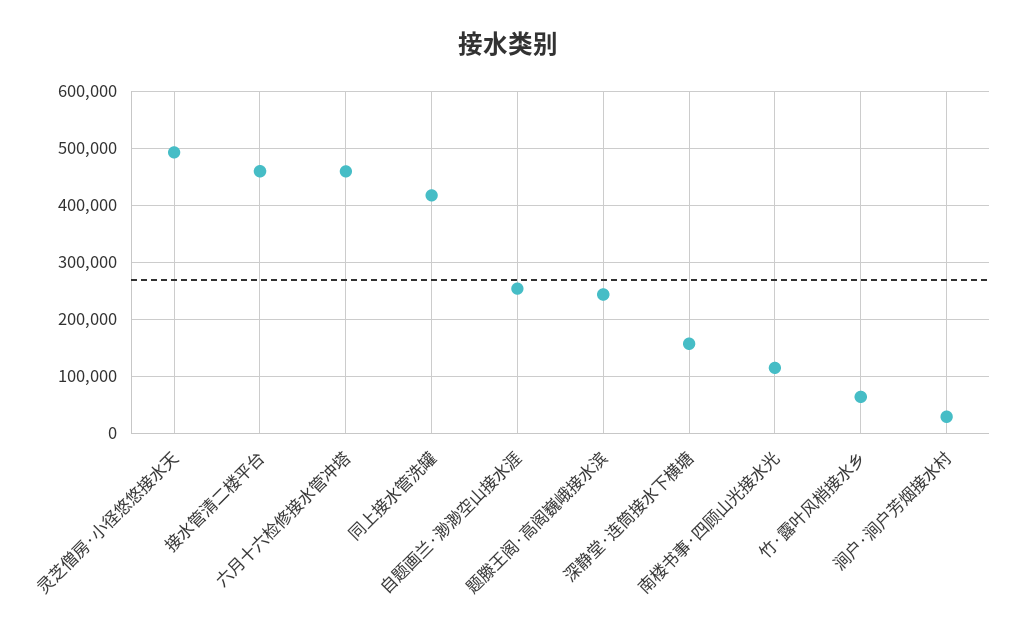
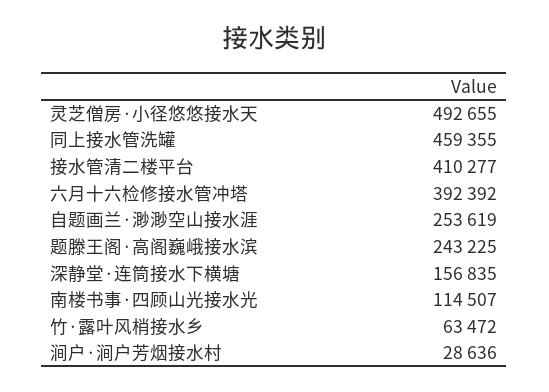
接水管清二楼平台: 460000 -> 410277
六月十六检修接水管冲塔: 460000 -> 392392
同上接水管洗罐: 420000 -> 459355

